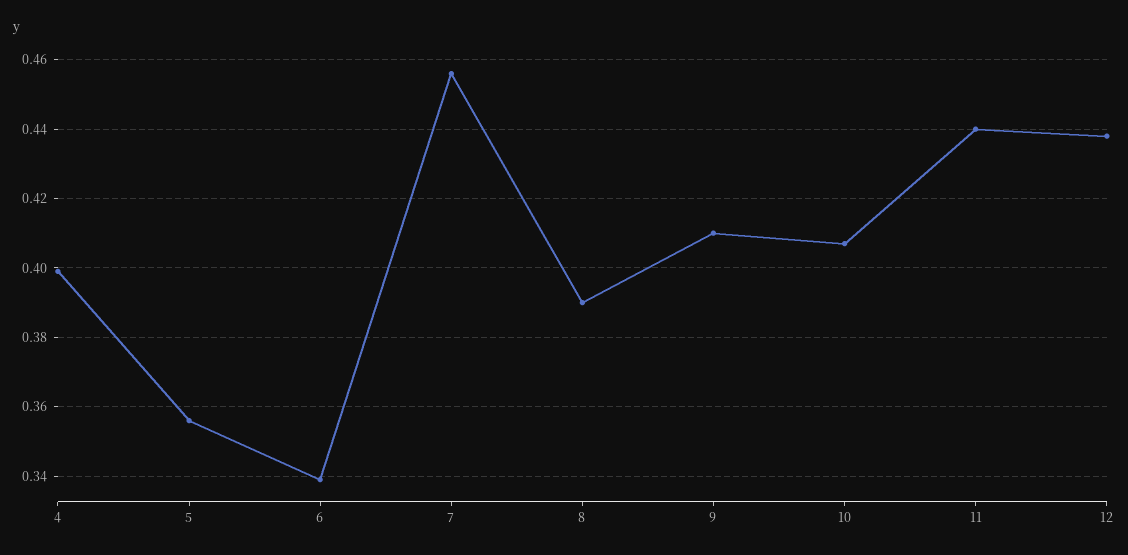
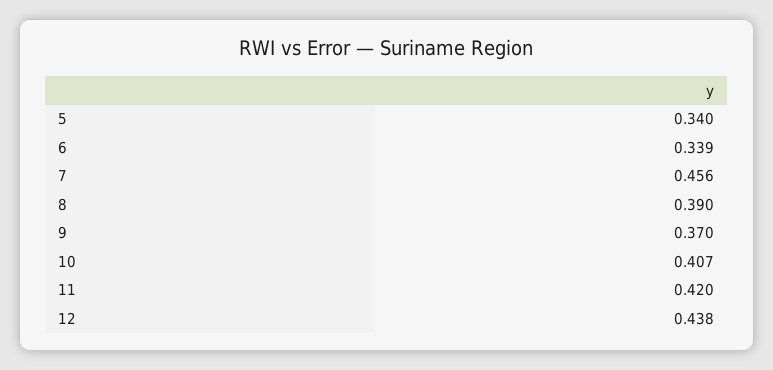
4: 0.4 -> none
5: 0.355 -> 0.34
9: 0.41 -> 0.37
11: 0.44 -> 0.42

